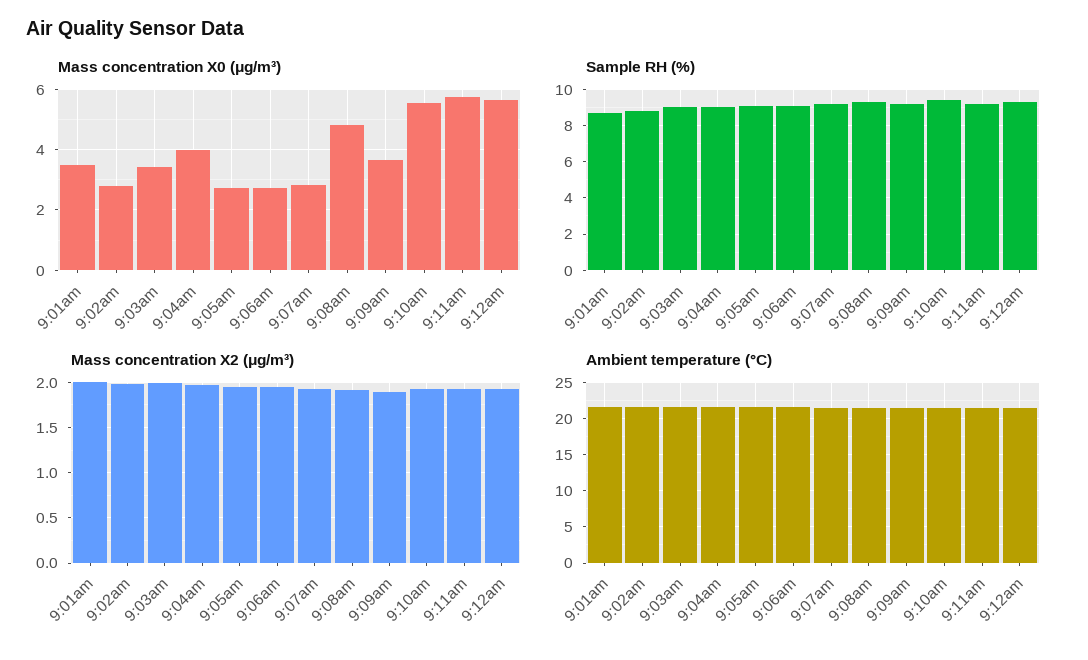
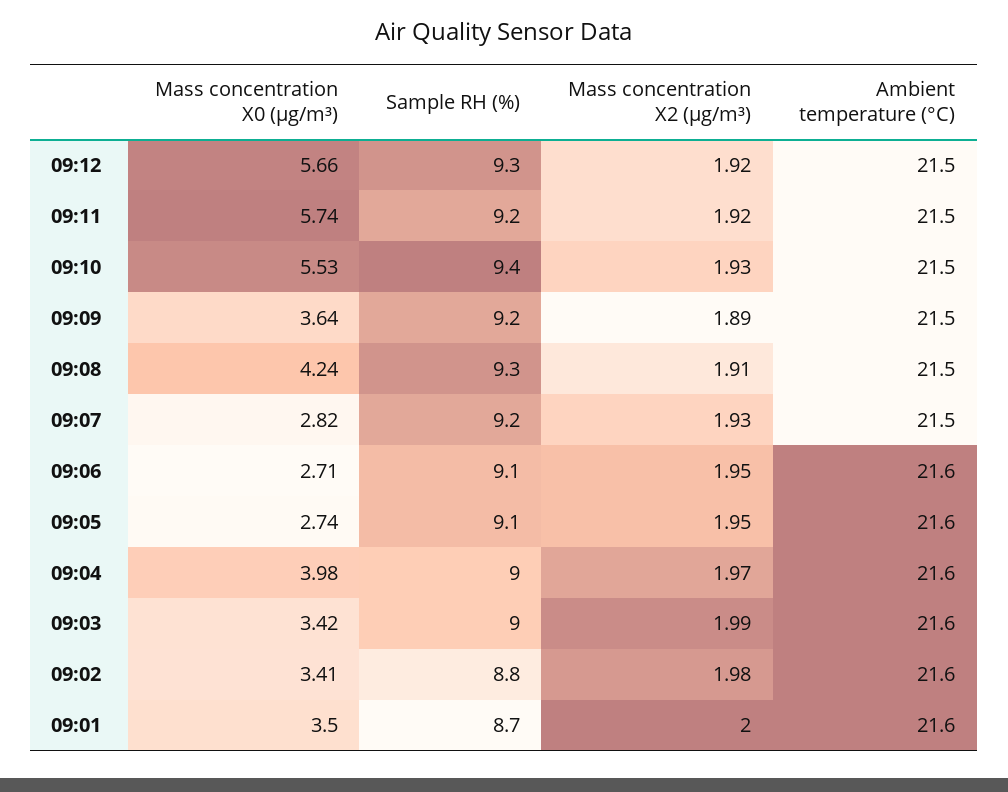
Mass concentration X0 (μg/m³), 9:02am: 2.8 -> 3.41
Mass concentration X0 (μg/m³), 9:08am: 4.8 -> 4.24

